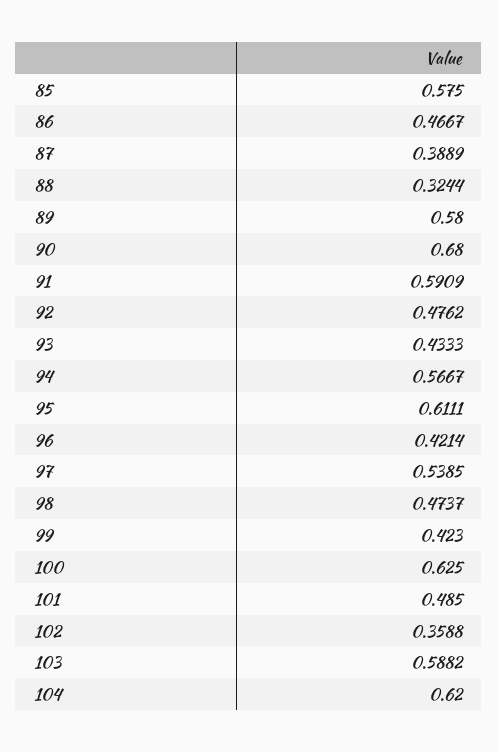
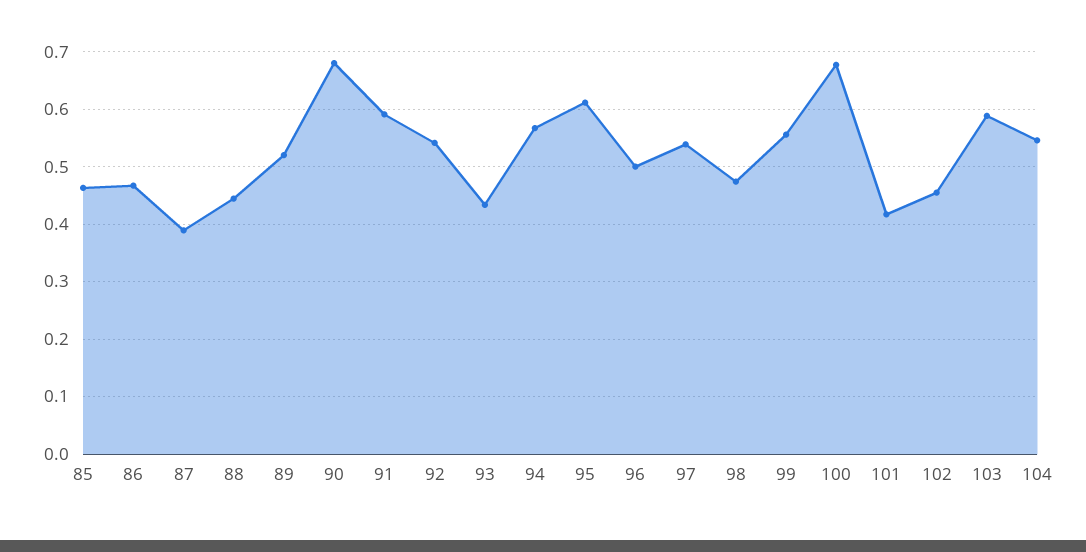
85: 0.575 -> 0.46
88: 0.3244 -> 0.44
89: 0.58 -> 0.52
92: 0.4762 -> 0.54
96: 0.4214 -> 0.5
99: 0.423 -> 0.56
100: 0.625 -> 0.68
101: 0.485 -> 0.42
102: 0.3588 -> 0.46
104: 0.62 -> 0.54

